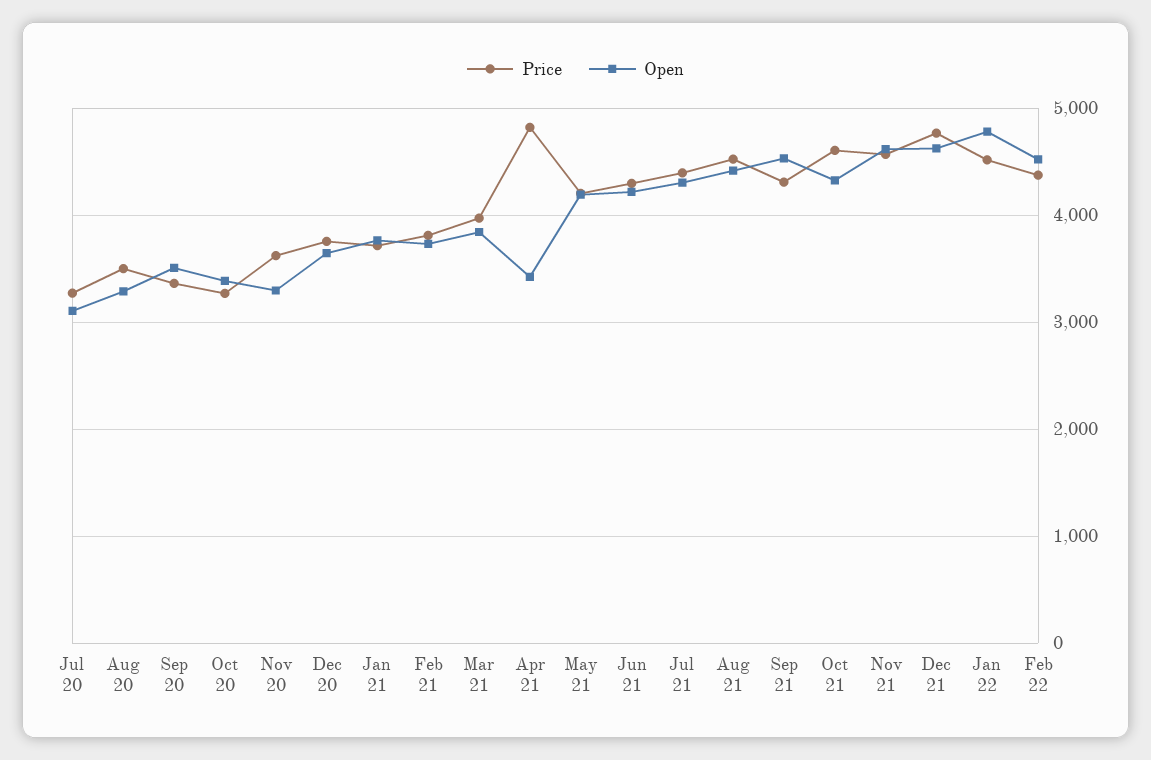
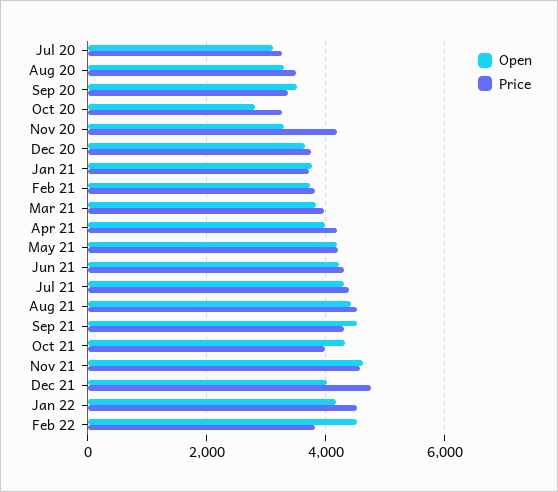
Open, Oct 20: 3400 -> 2800
Price, Nov 20: 3600 -> 4200
Price, Apr 21: 4800 -> 4200
Open, Apr 21: 3400 -> 4000
Price, Oct 21: 4600 -> 4000
Open, Dec 21: 4600 -> 4000
Open, Jan 22: 4800 -> 4200
Price, Feb 22: 4400 -> 3800

